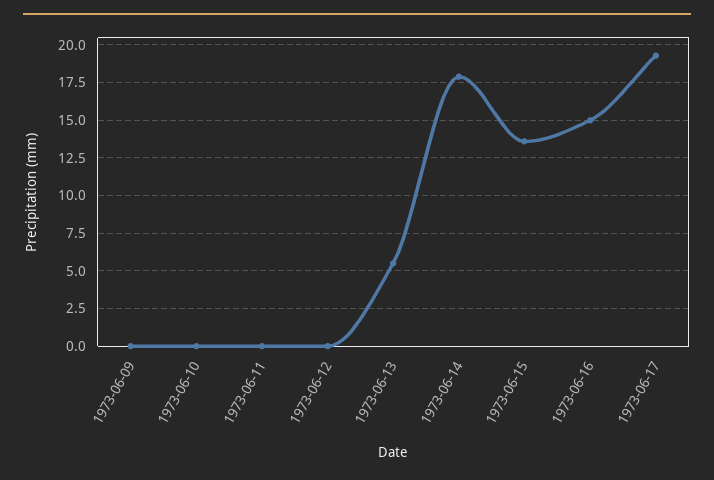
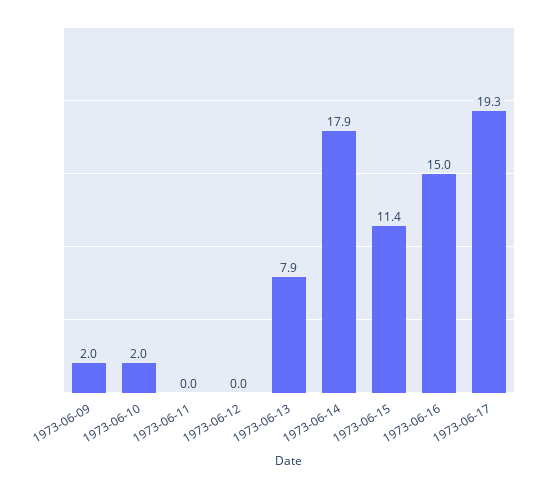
1973-06-09: 0 -> 2
1973-06-10: 0 -> 2
1973-06-13: 5.5 -> 7.9
1973-06-15: 13.5 -> 11.4

